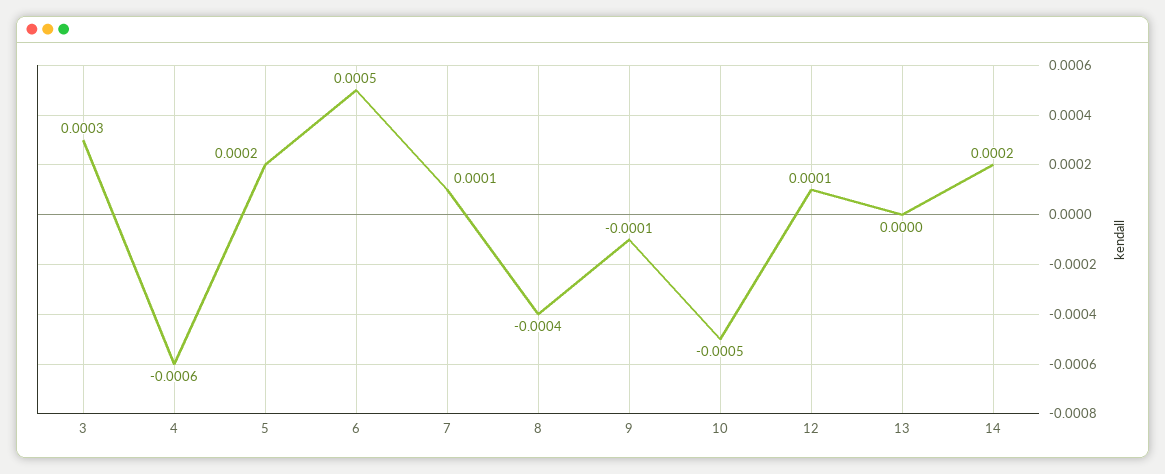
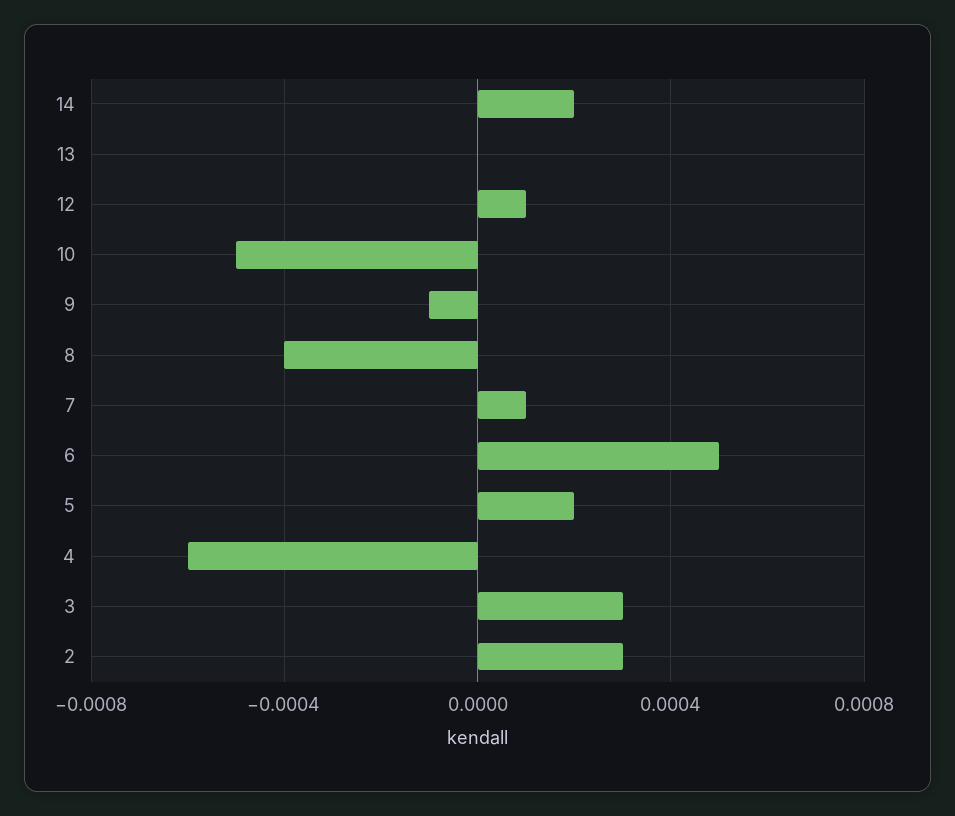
2: none -> 0.0003

